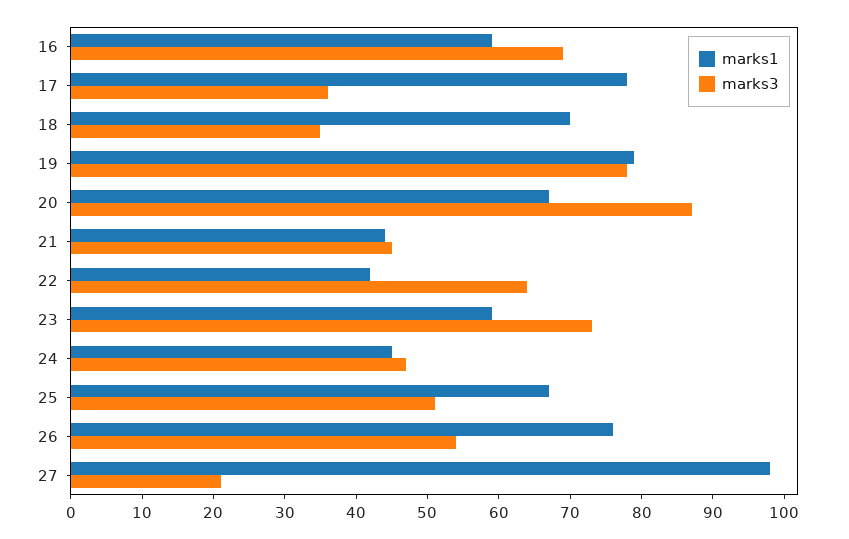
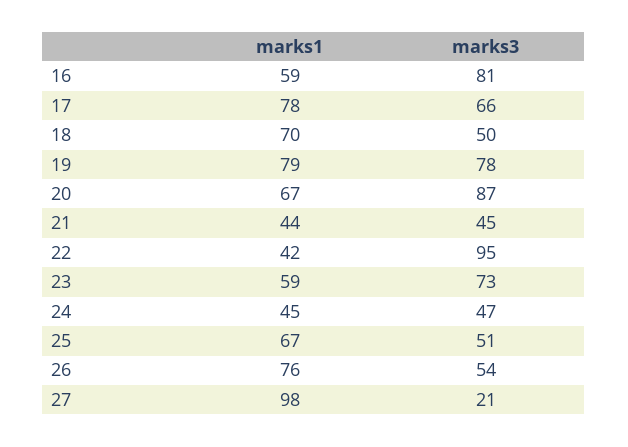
marks3, 16: 70 -> 81
marks3, 17: 35 -> 66
marks3, 18: 35 -> 50
marks3, 22: 65 -> 95

